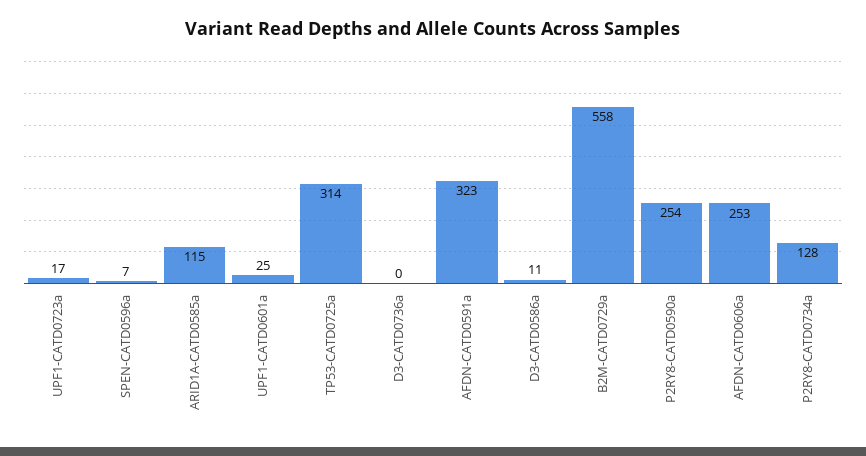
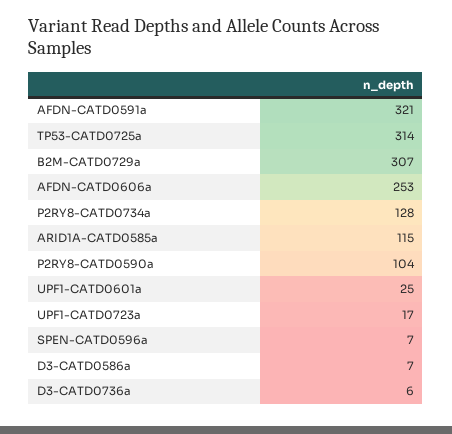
D3-CATD0736a: 0 -> 6
AFDN-CATD0591a: 323 -> 321
D3-CATD0586a: 11 -> 7
B2M-CATD0729a: 558 -> 307
P2RY8-CATD0590a: 254 -> 104

